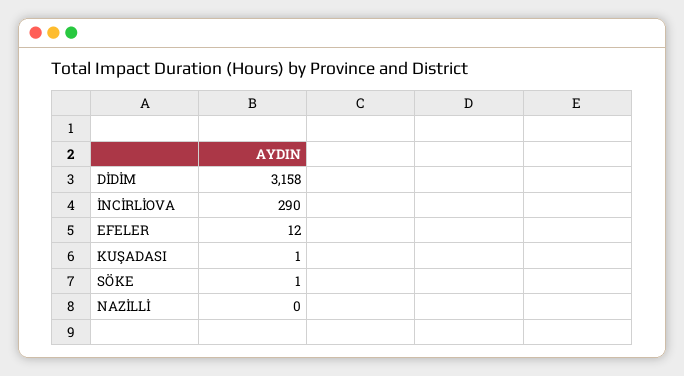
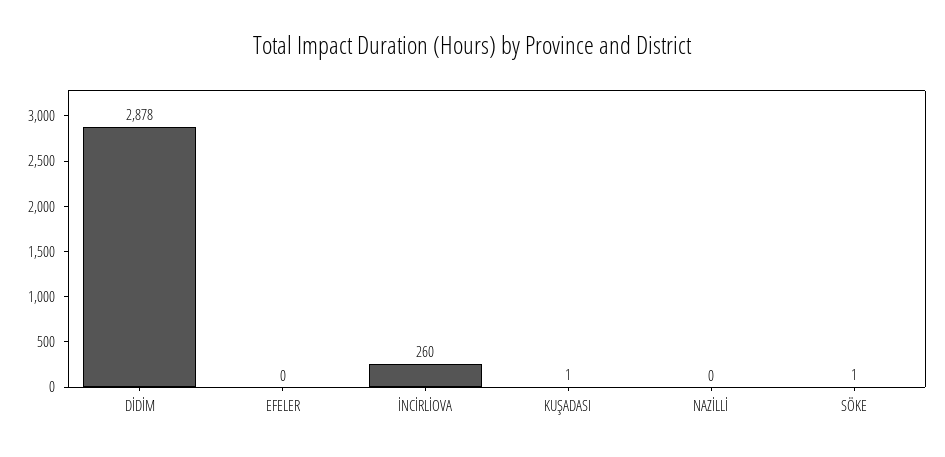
DİDİM: 3158 -> 2878
İNCİRLİOVA: 290 -> 260
EFELER: 12 -> 0

